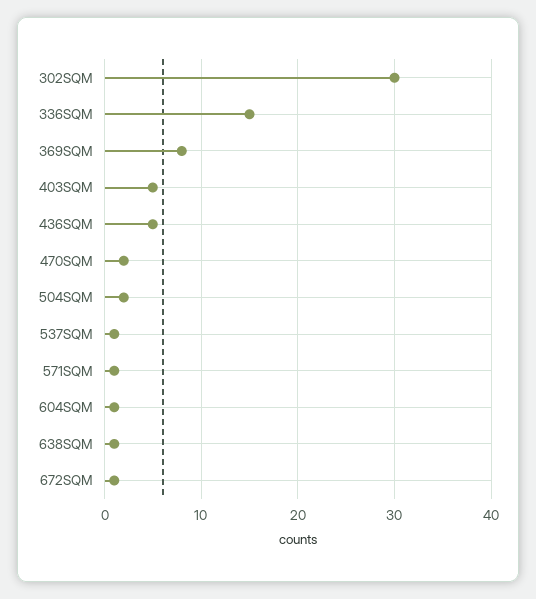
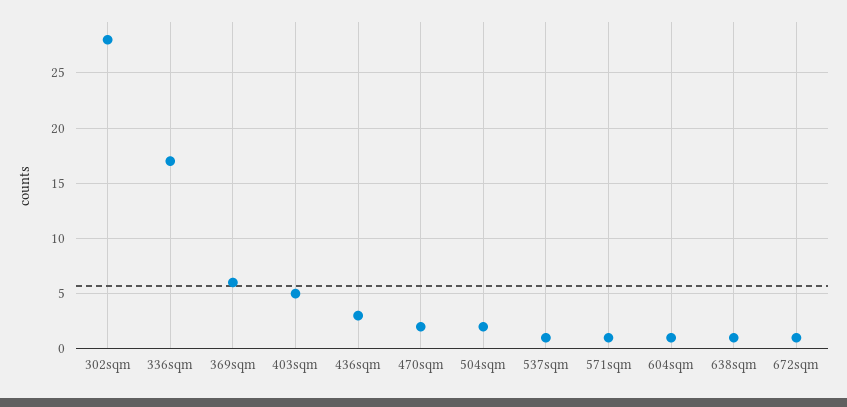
302SQM: 30 -> 28
336SQM: 15 -> 17
369SQM: 8 -> 6
436SQM: 5 -> 3

